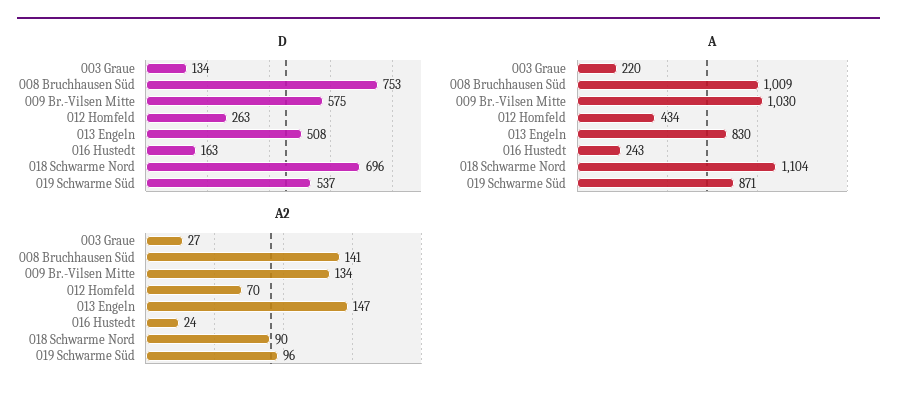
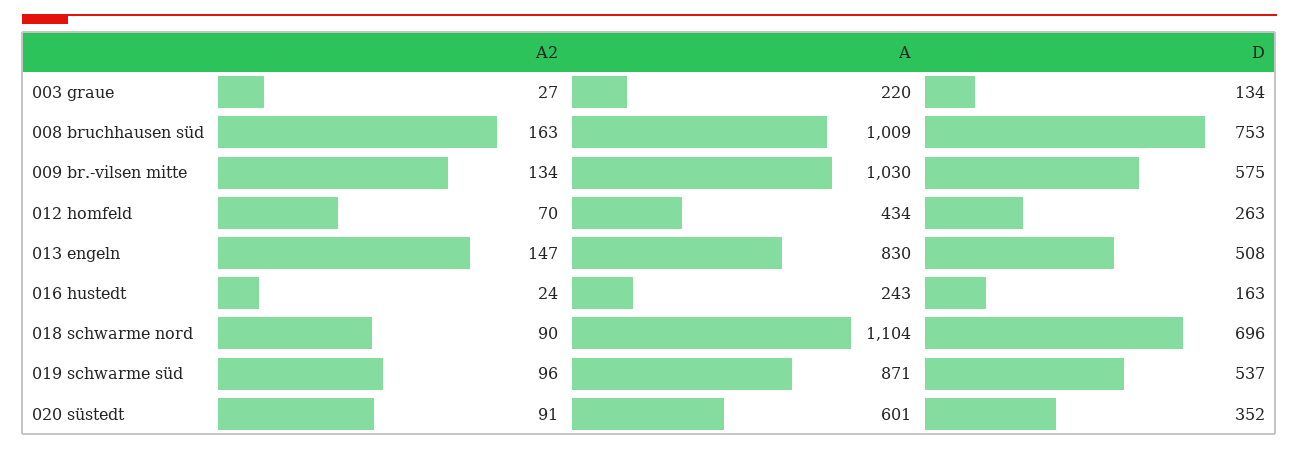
A2, 008 Bruchhausen Süd: 141 -> 163
A2, 020 süstedt: none -> 91
A, 020 süstedt: none -> 601
D, 020 süstedt: none -> 352

